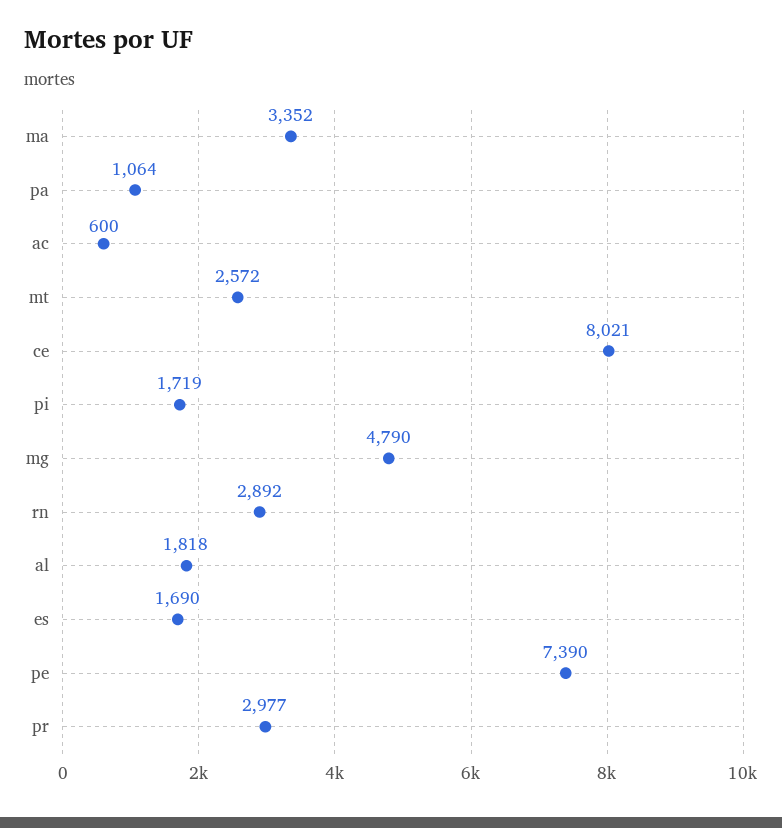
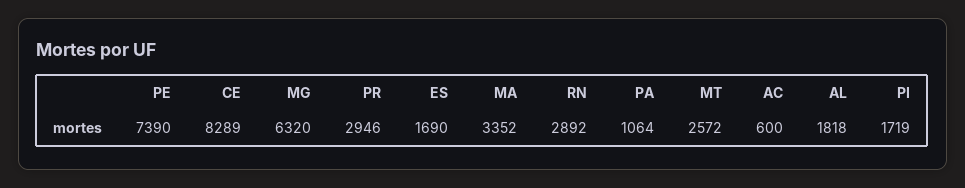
ce: 8021 -> 8289
mg: 4790 -> 6320
pr: 2977 -> 2946

